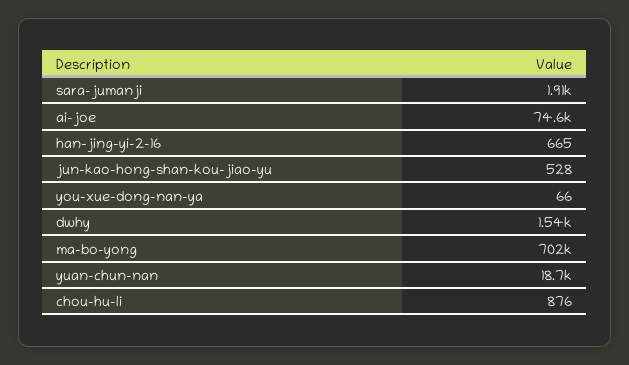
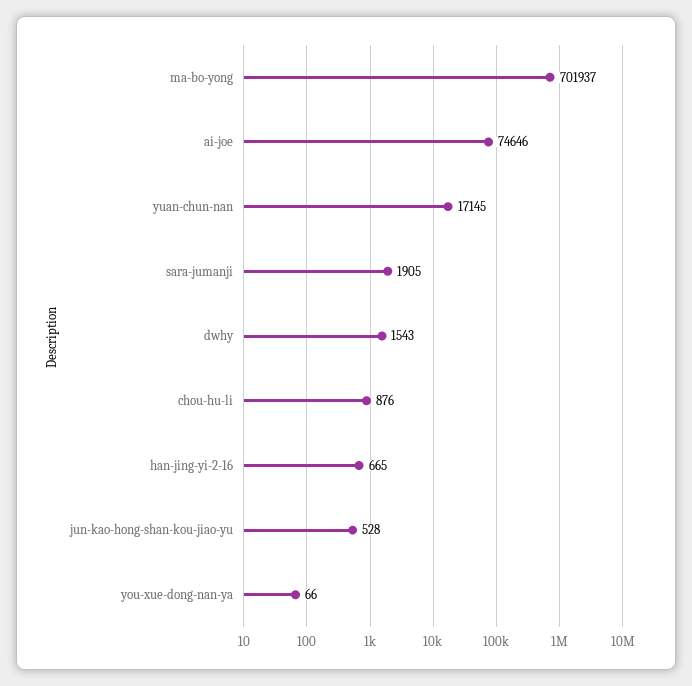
yuan-chun-nan: 18700 -> 17145

